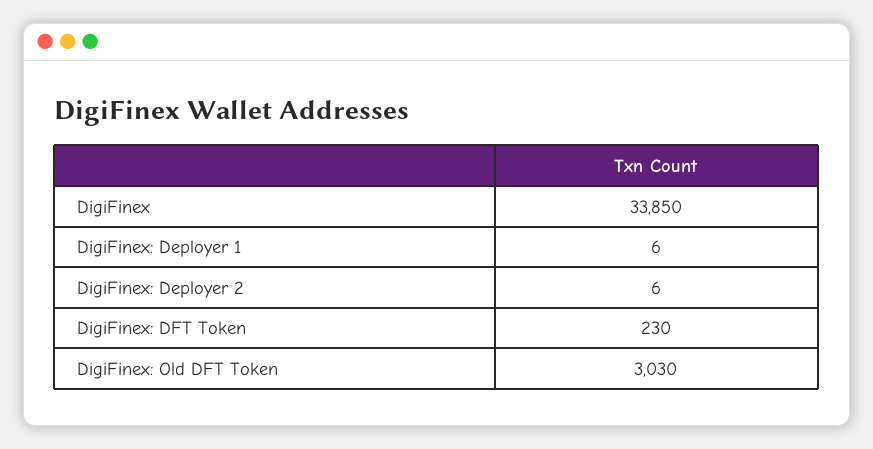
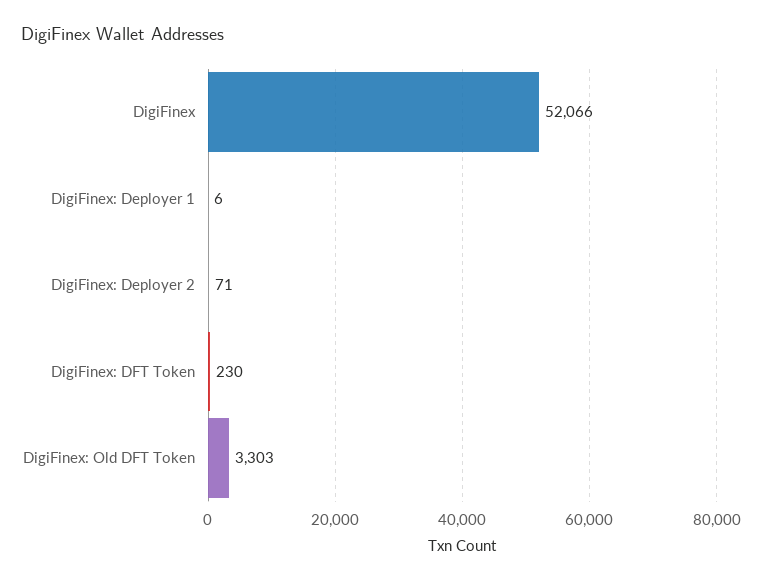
DigiFinex: 33850 -> 52066
DigiFinex: Deployer 2: 6 -> 71
DigiFinex: Old DFT Token: 3030 -> 3303

